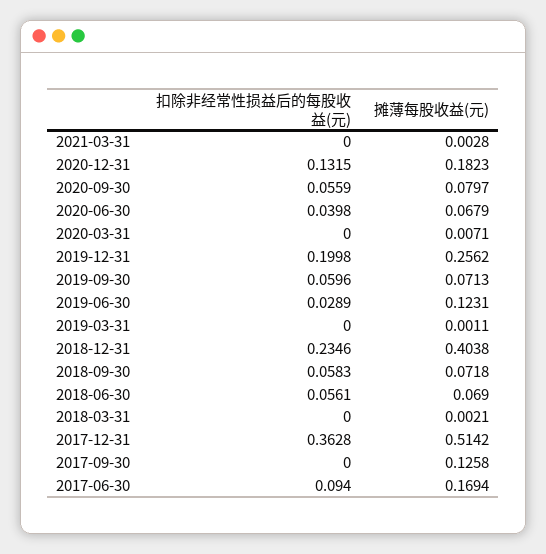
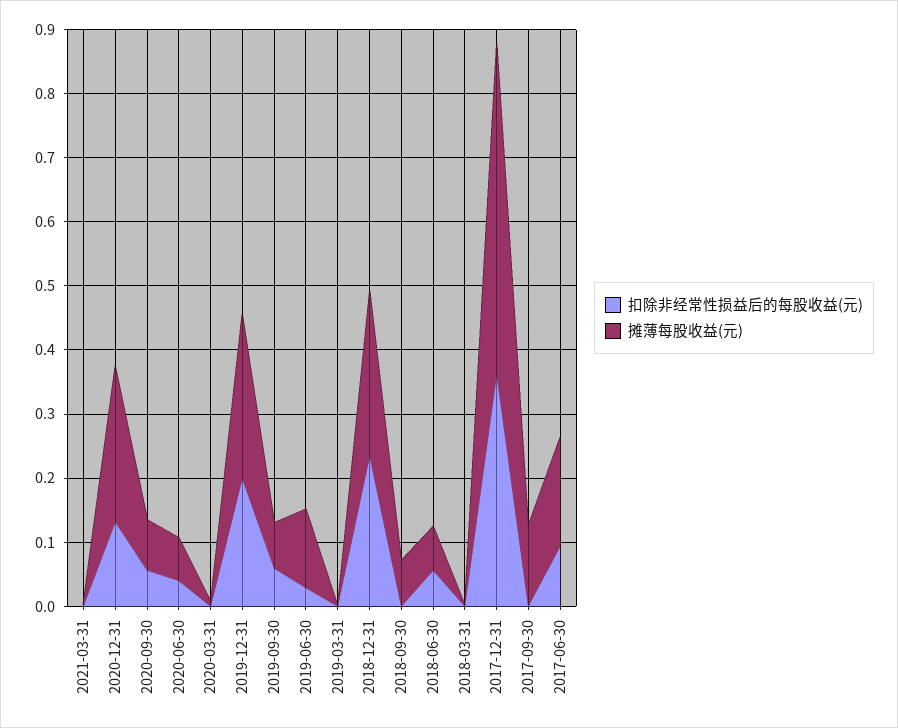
摊薄每股收益(元), 2020-12-31: 0.1823 -> 0.24
摊薄每股收益(元), 2018-12-31: 0.4038 -> 0.26
扣除非经常性损益后的每股收益(元), 2018-09-30: 0.0583 -> 0

